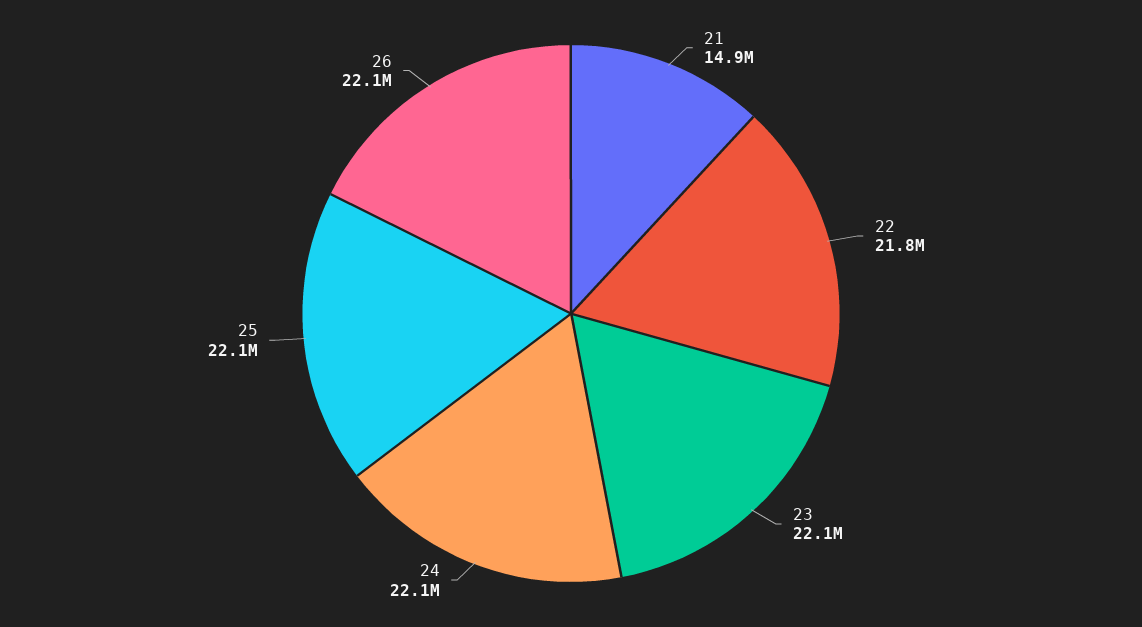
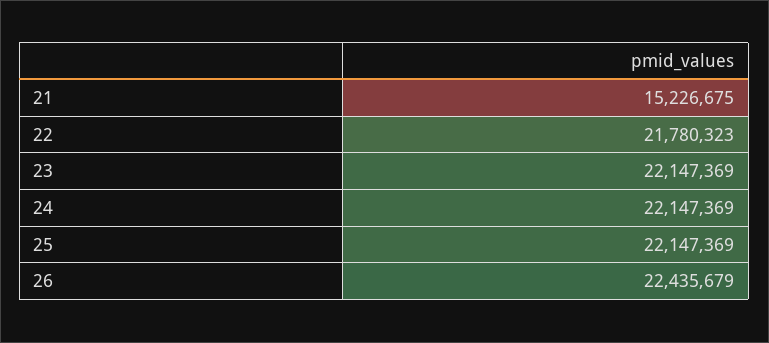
21: 14900000 -> 15226675
26: 22100000 -> 22435679

